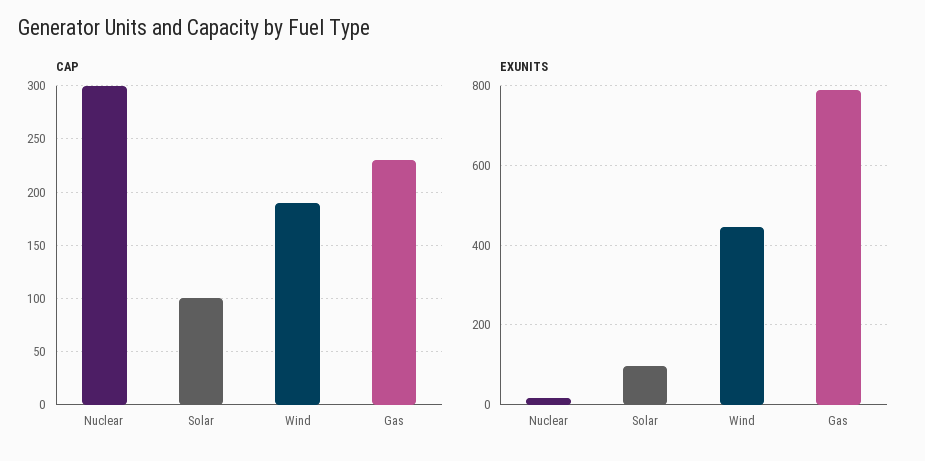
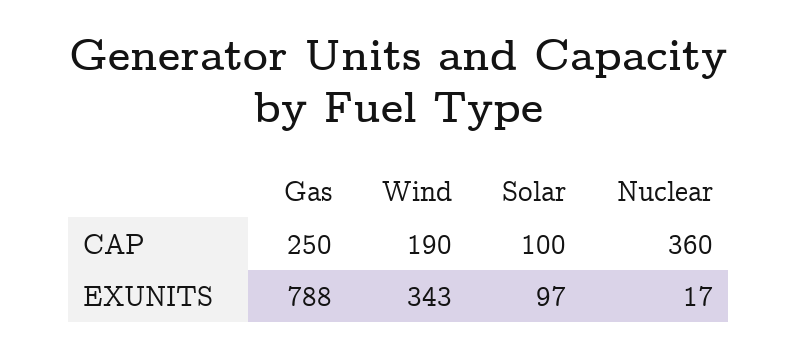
CAP, Nuclear: 300 -> 360
CAP, Gas: 230 -> 250
EXUNITS, Wind: 440 -> 343

